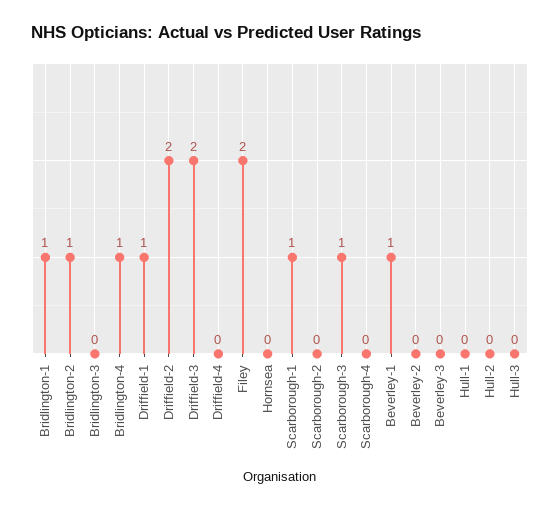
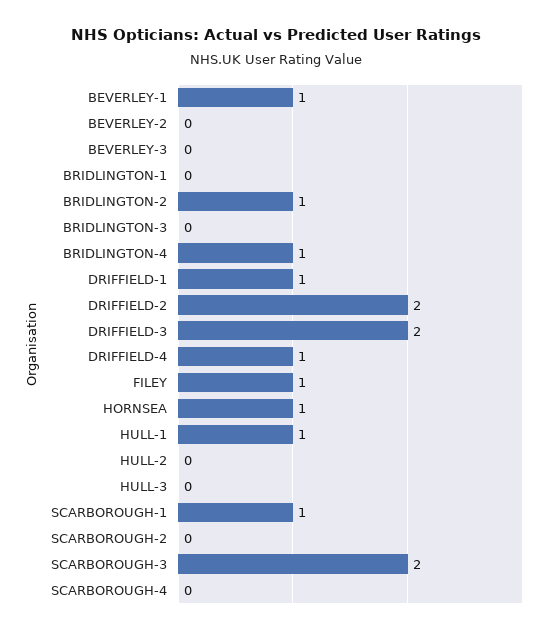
Bridlington-1: 1 -> 0
Driffield-4: 0 -> 1
Filey: 2 -> 1
Hornsea: 0 -> 1
Scarborough-3: 1 -> 2
Hull-1: 0 -> 1

